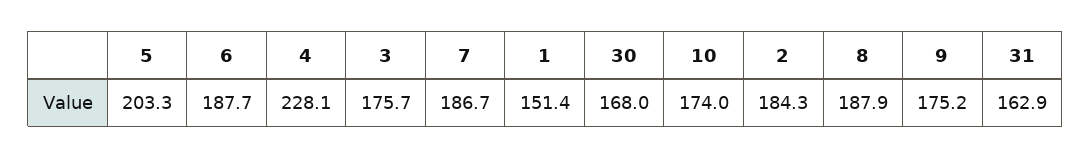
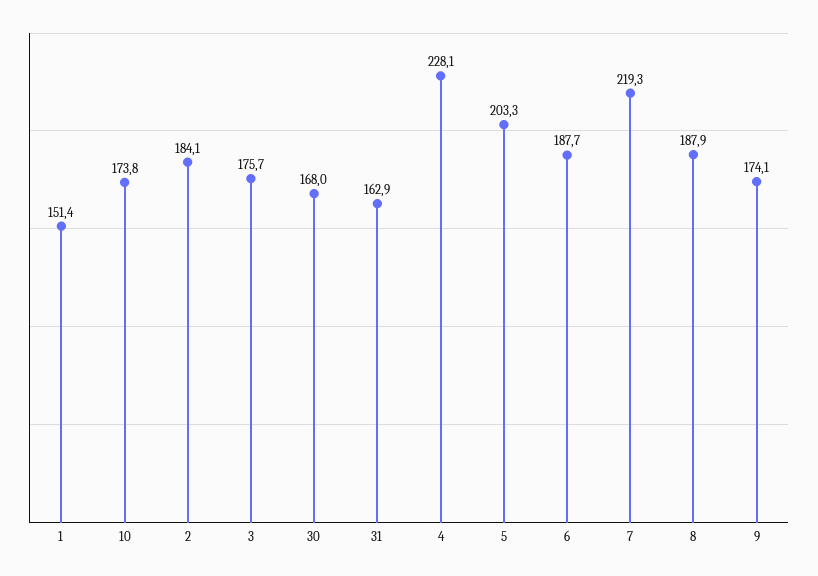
7: 186.7 -> 219.3
10: 174 -> 173.8
2: 184.3 -> 184.1
9: 175.2 -> 174.1

